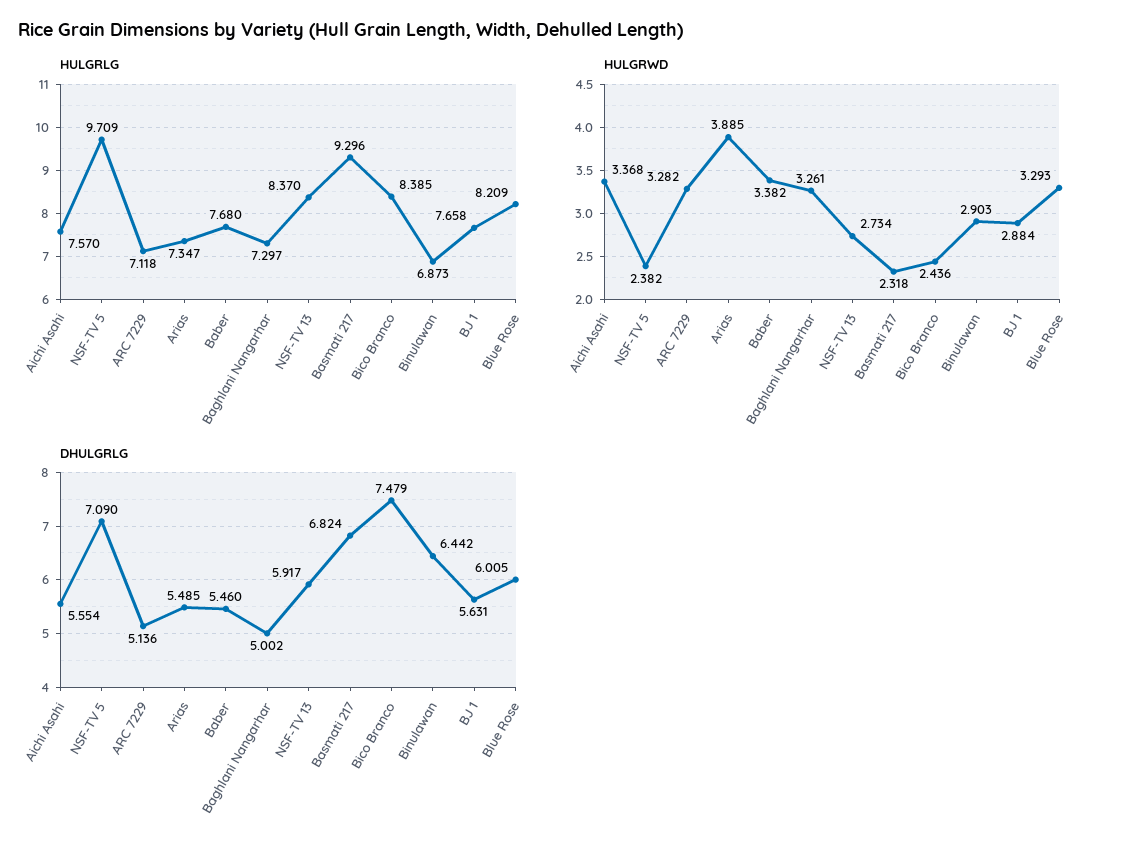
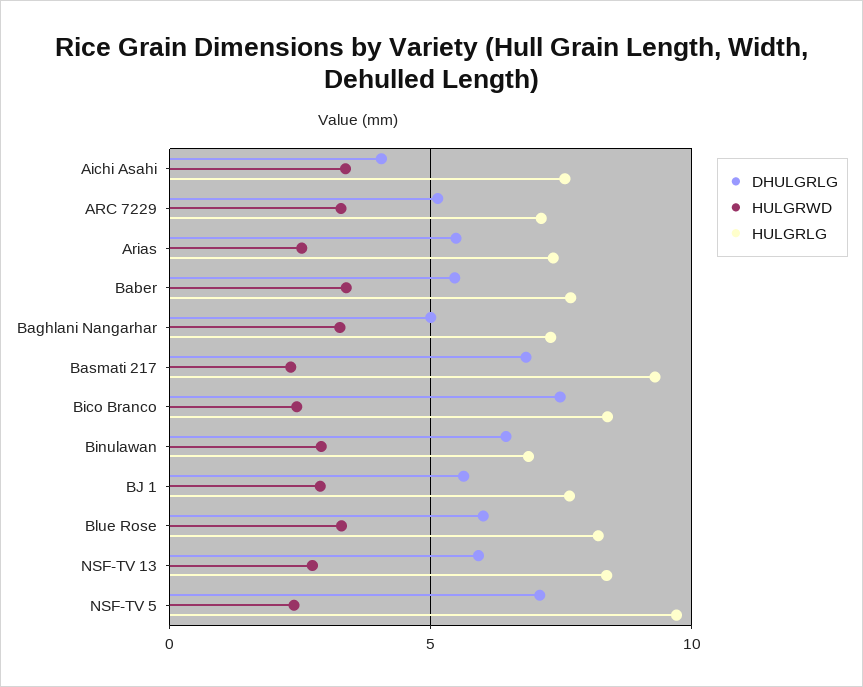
HULGRWD, Arias: 3.885 -> 2.5
DHULGRLG, Aichi Asahi: 5.554 -> 4

